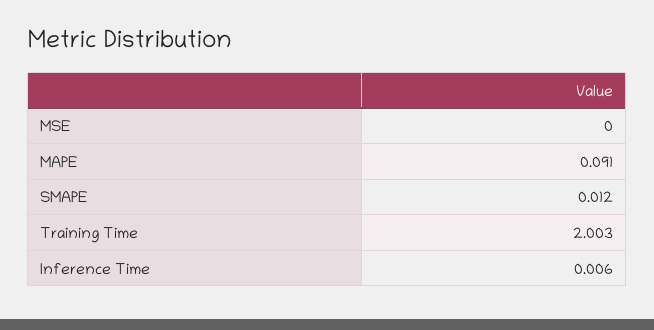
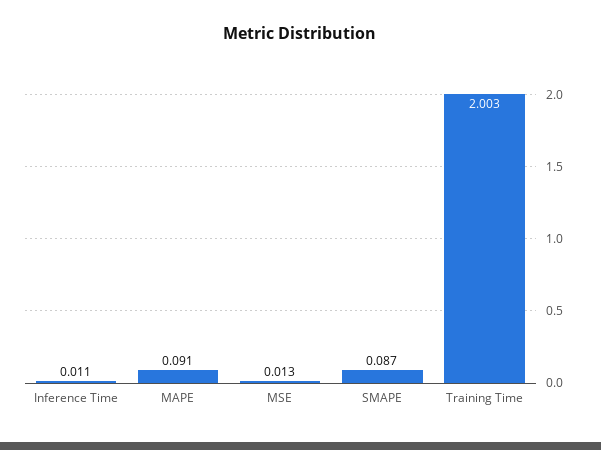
MSE: 0 -> 0.013
SMAPE: 0.012 -> 0.087
Inference Time: 0.006 -> 0.011

